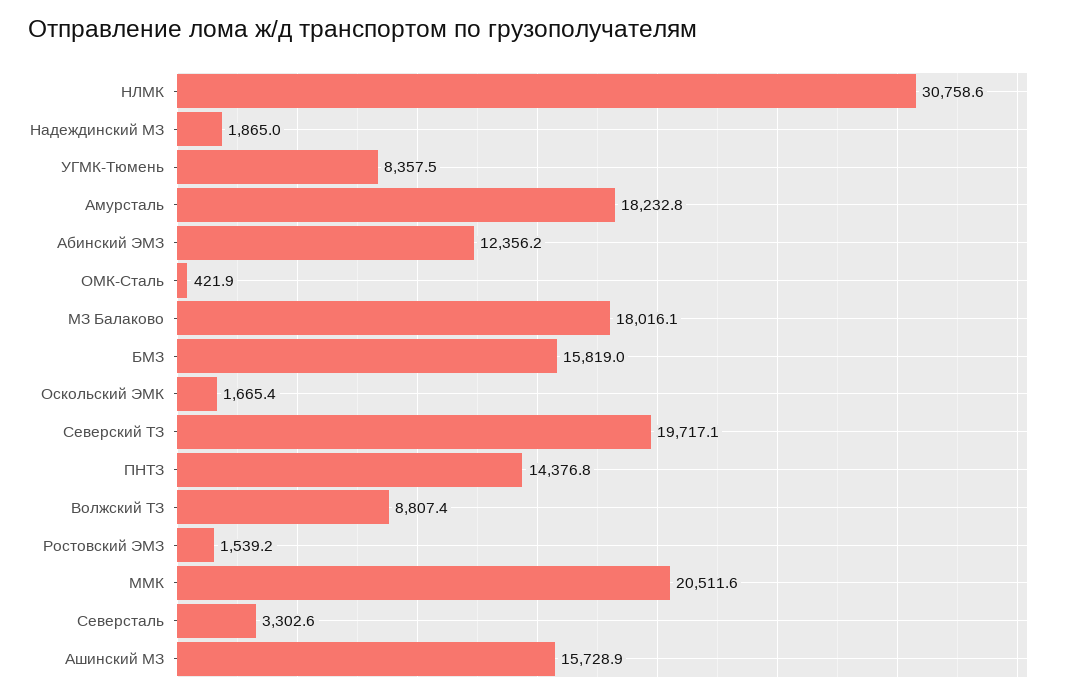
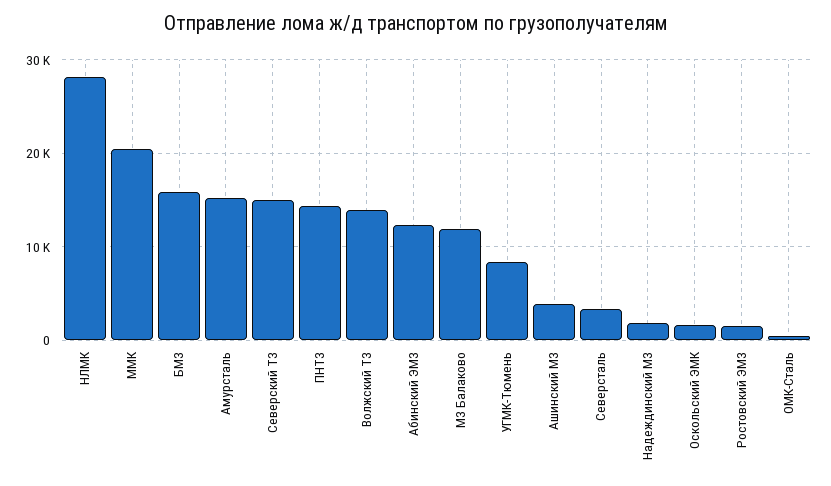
НЛМК: 30758.6 -> 28000
Амурсталь: 18232.8 -> 15000
МЗ Балаково: 18016.1 -> 12000
Северский ТЗ: 19717.1 -> 15000
Волжский ТЗ: 8807.4 -> 14000
Ашинский МЗ: 15728.9 -> 4000

